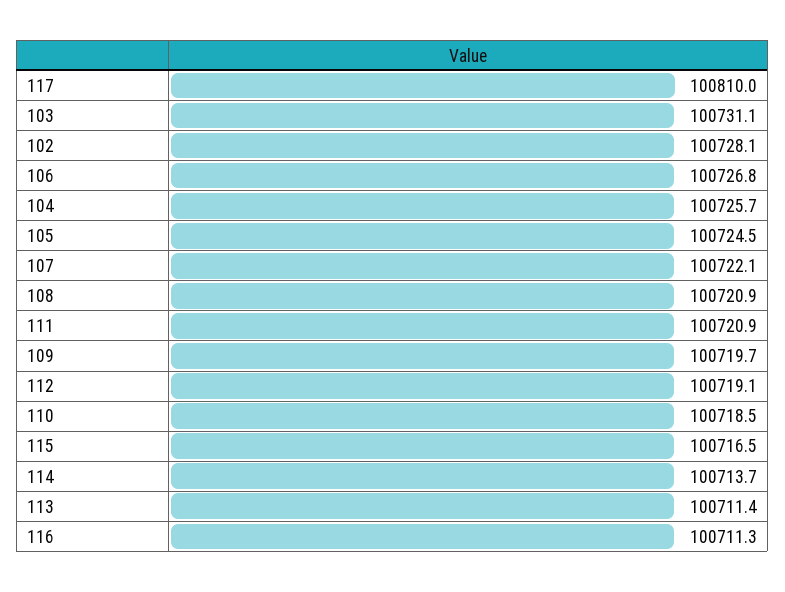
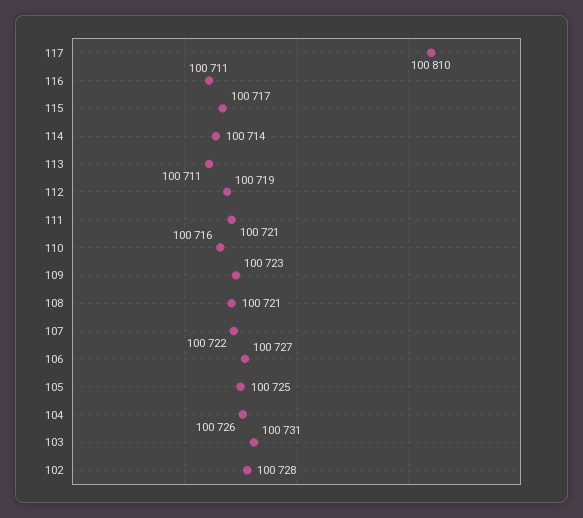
109: 100719.7 -> 100723
110: 100718.5 -> 100716

